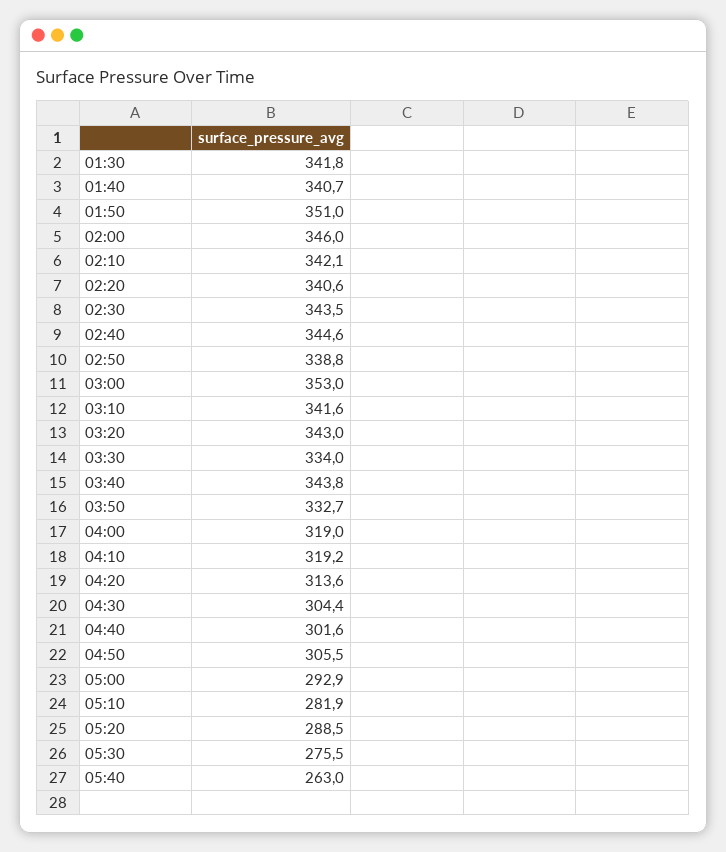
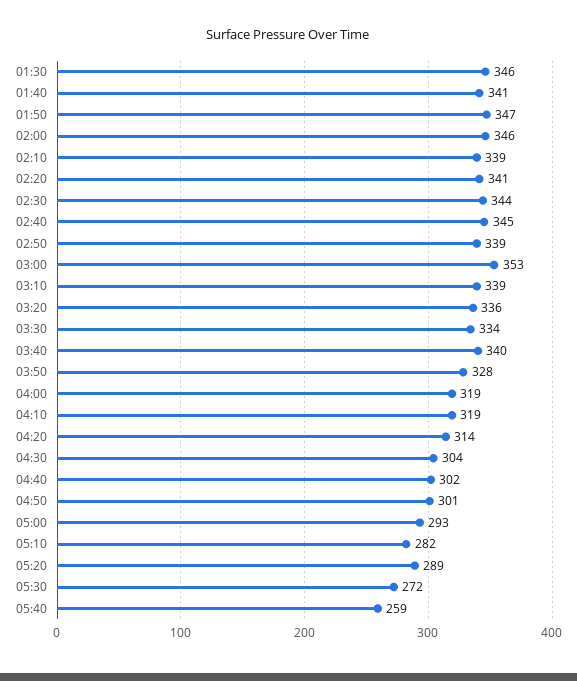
01:30: 341.8 -> 346
01:50: 351 -> 347
02:10: 342.1 -> 339
03:10: 341.6 -> 339
03:20: 343 -> 336
03:40: 343.8 -> 340
03:50: 332.7 -> 328
04:50: 305.5 -> 301
05:30: 275.5 -> 272
05:40: 263 -> 259

